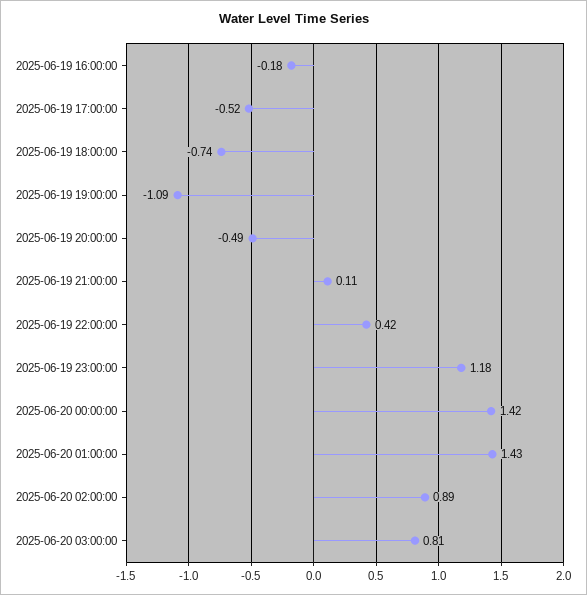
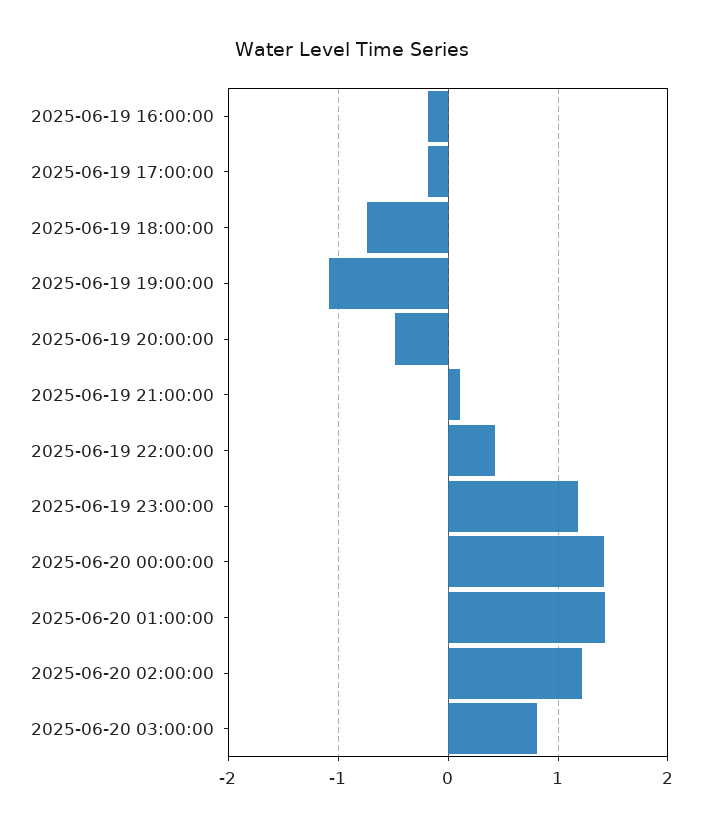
2025-06-19 17:00:00: -0.52 -> -0.2
2025-06-20 02:00:00: 0.89 -> 1.2

